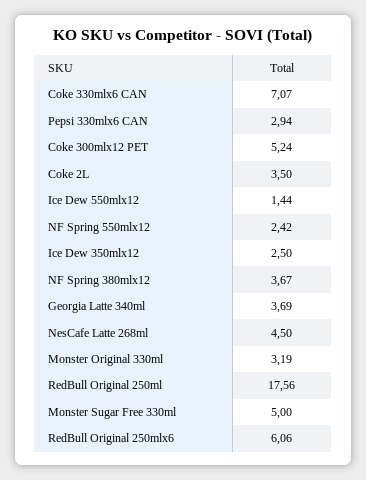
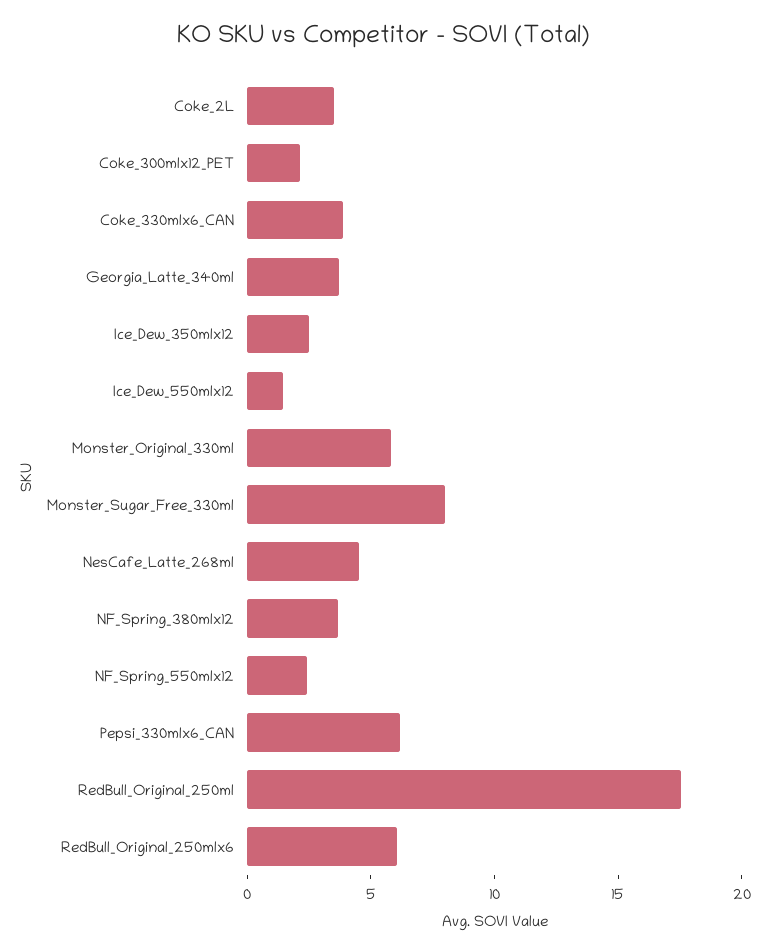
Coke 330mlx6 CAN: 7.07 -> 4
Pepsi 330mlx6 CAN: 2.94 -> 6
Coke 300mlx12 PET: 5.24 -> 2
Monster Original 330ml: 3.19 -> 6
Monster Sugar Free 330ml: 5 -> 8

